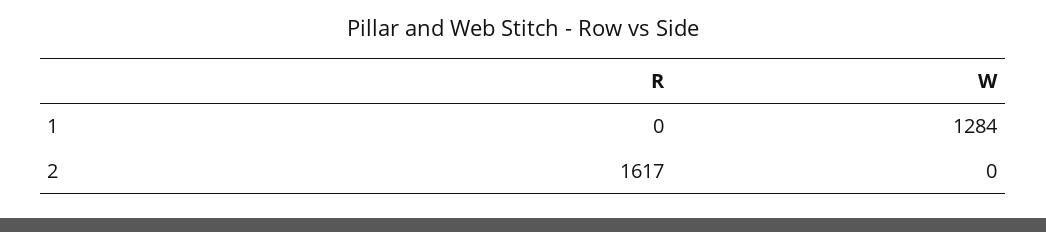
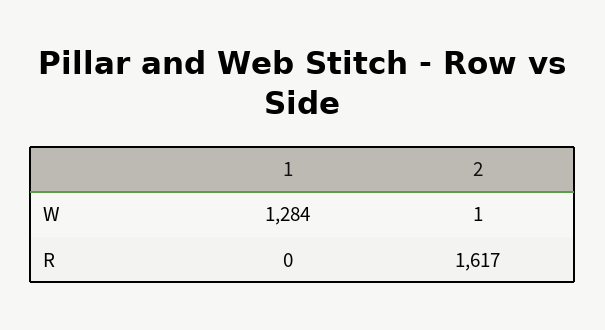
W, 2: 0 -> 1

